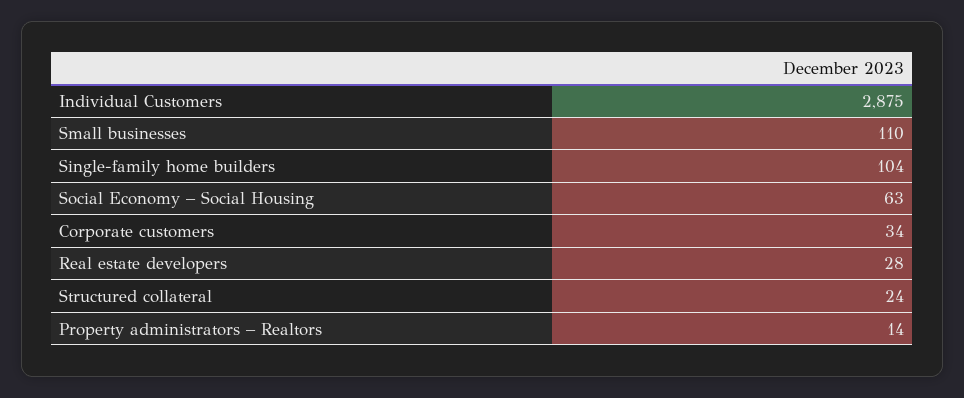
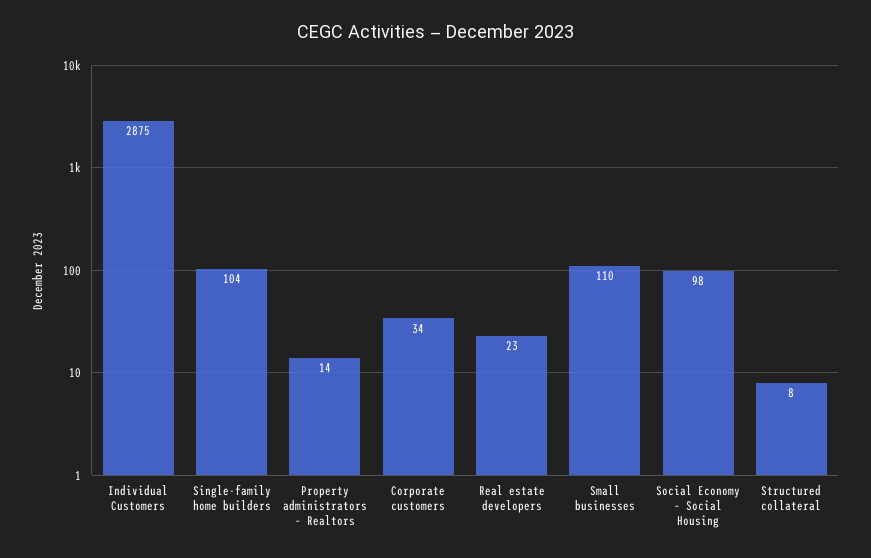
Social Economy – Social Housing: 63 -> 98
Real estate developers: 28 -> 23
Structured collateral: 24 -> 8

